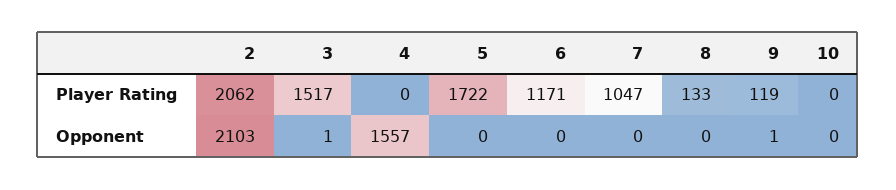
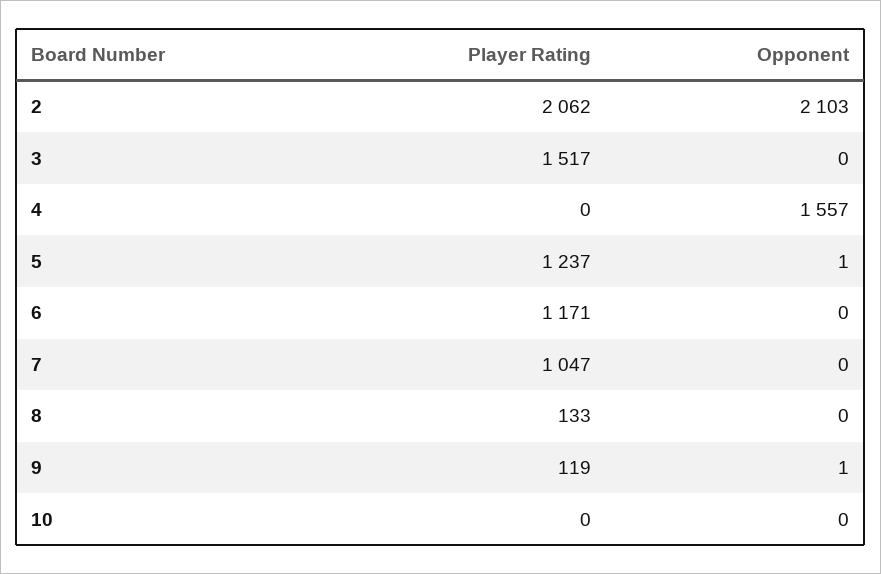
5, Player Rating: 1722 -> 1237
3, Opponent: 1 -> 0
5, Opponent: 0 -> 1

